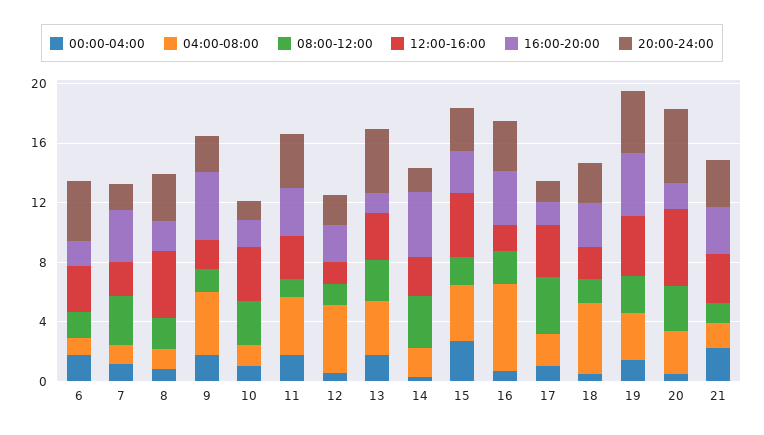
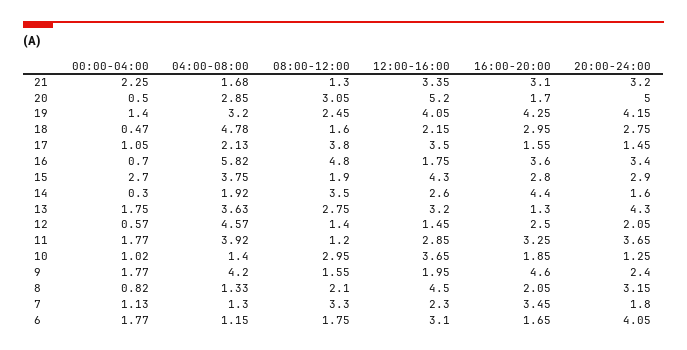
08:00-12:00, 16: 2 -> 4.8

